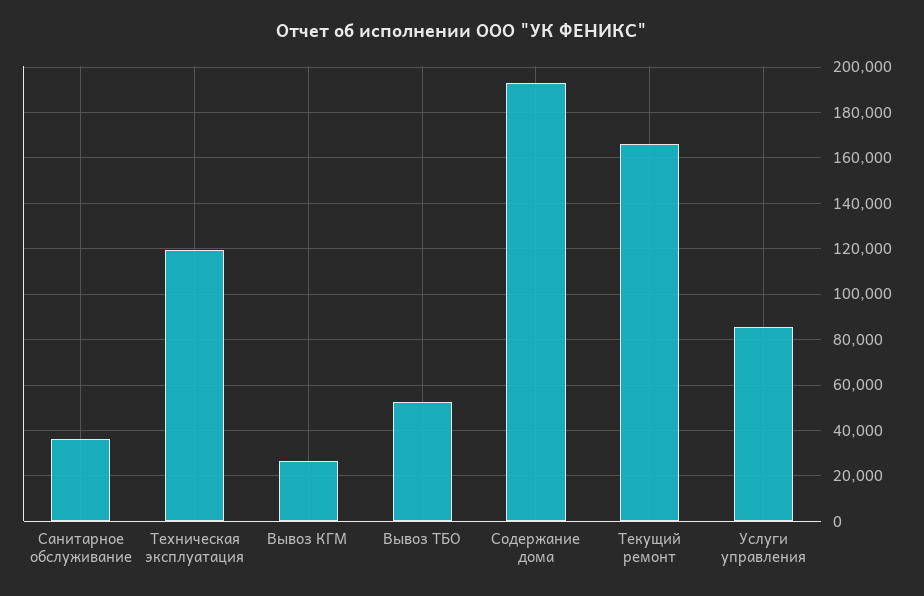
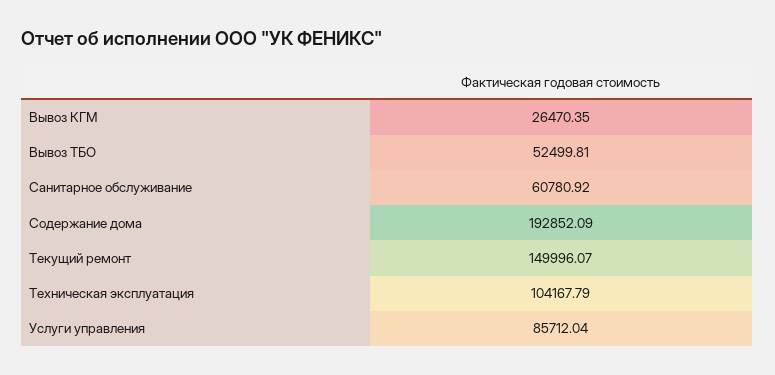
Санитарное обслуживание: 35000 -> 60780.92
Техническая эксплуатация: 120000 -> 104167.79
Текущий ремонт: 165000 -> 149996.07

